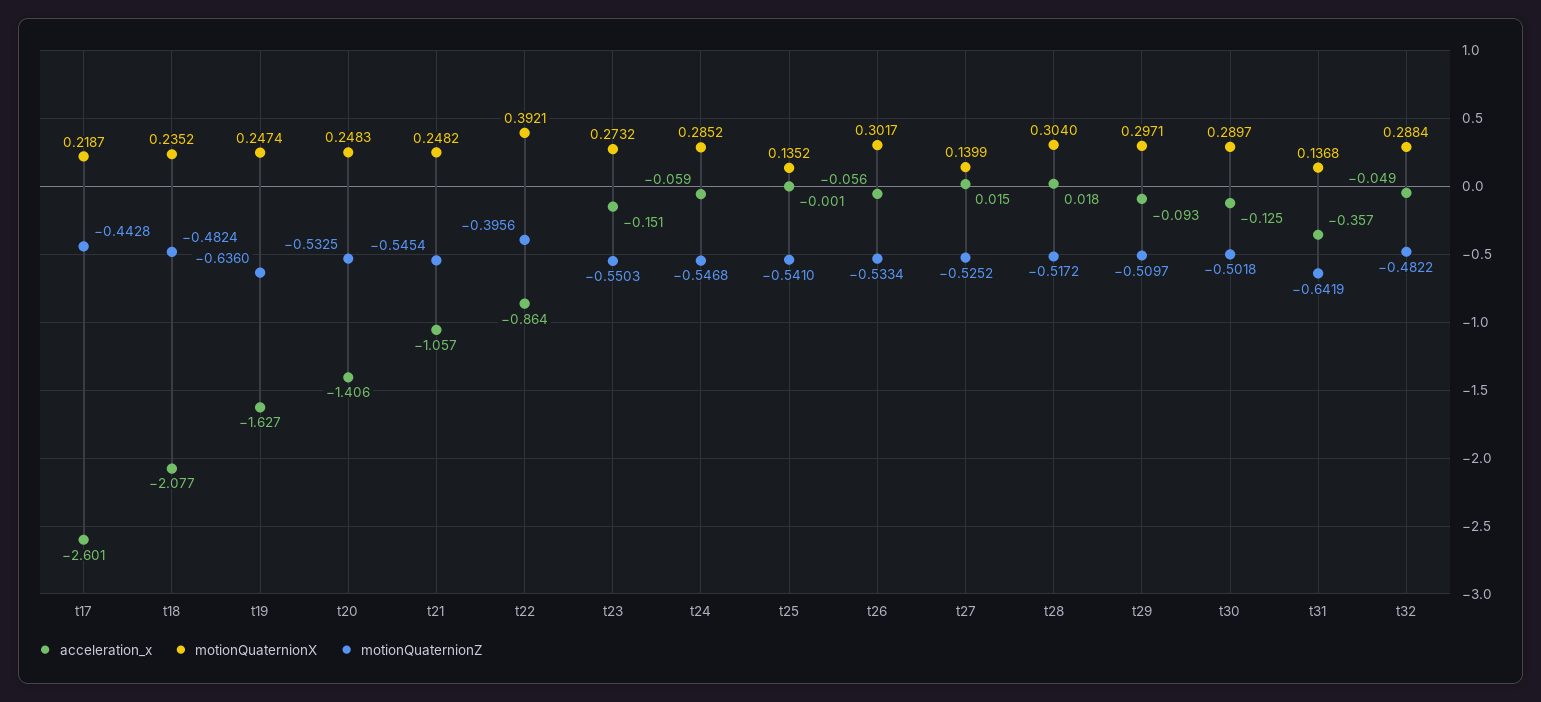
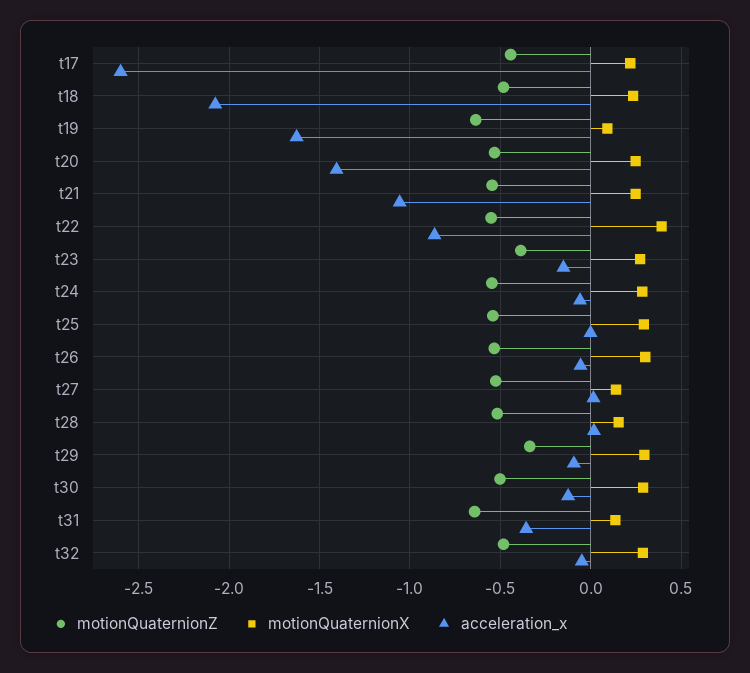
motionQuaternionX, t19: 0.2474 -> 0.1
motionQuaternionZ, t22: -0.3956 -> -0.55
motionQuaternionZ, t23: -0.5503 -> -0.4
motionQuaternionX, t25: 0.1352 -> 0.3
motionQuaternionX, t28: 0.304 -> 0.15
motionQuaternionZ, t29: -0.5097 -> -0.35

